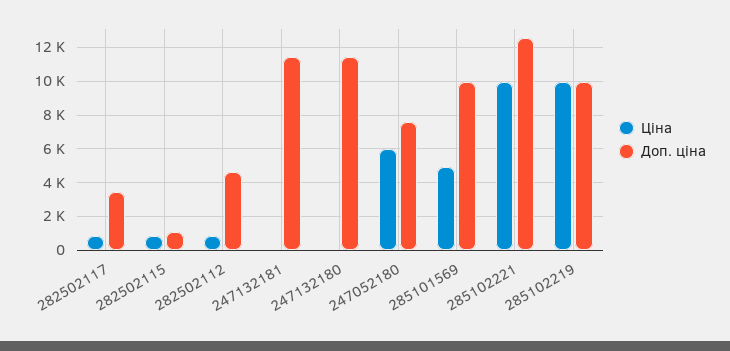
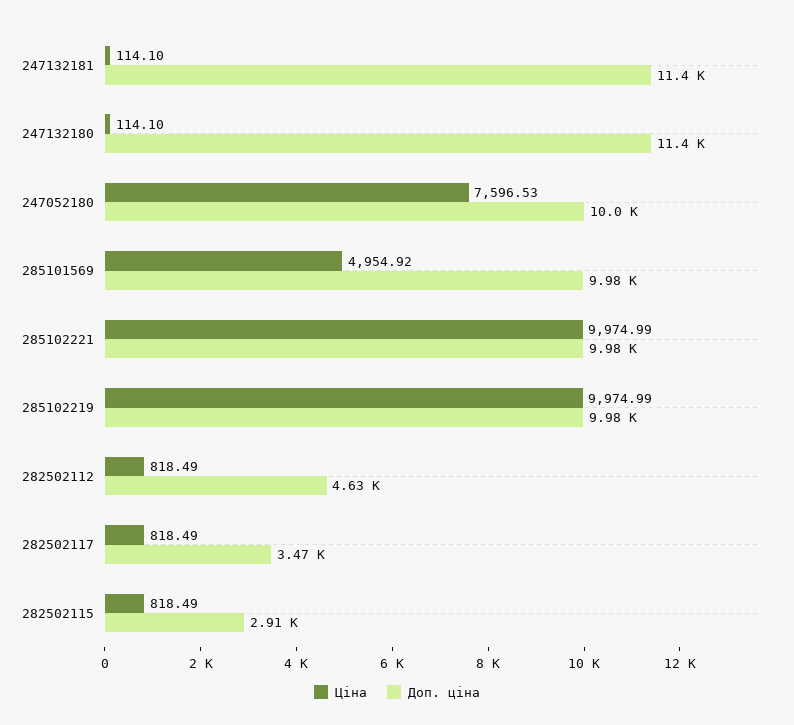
Доп. ціна, 282502115: 1000 -> 2910
Ціна, 247052180: 6000 -> 7596.53
Доп. ціна, 247052180: 7500 -> 10000
Доп. ціна, 285102221: 12500 -> 9980

